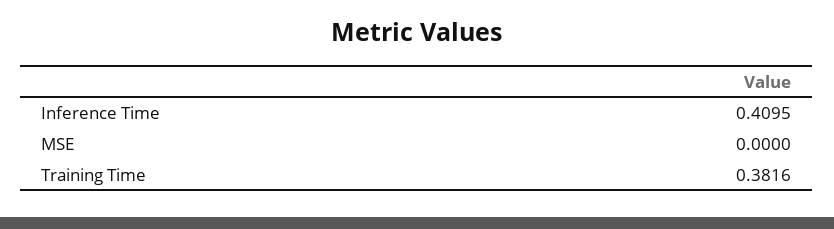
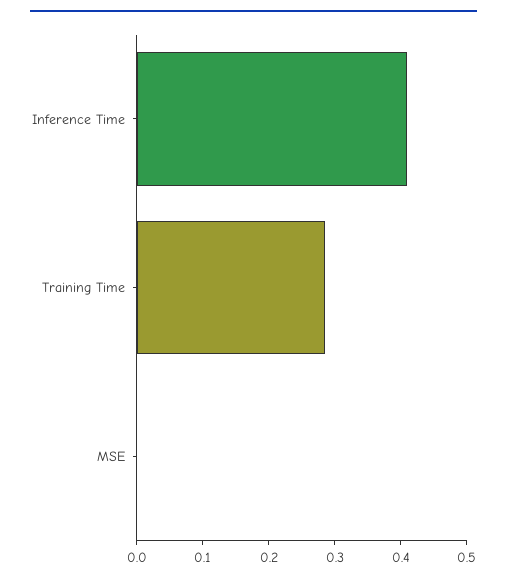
Training Time: 0.3816 -> 0.28

